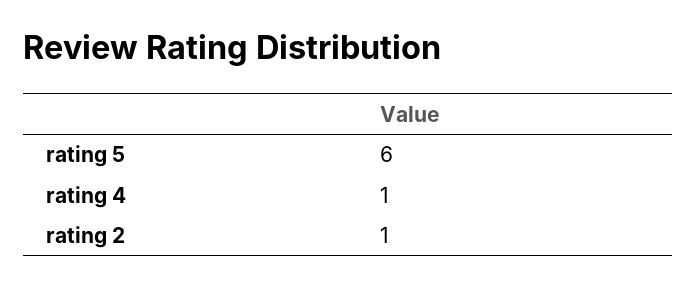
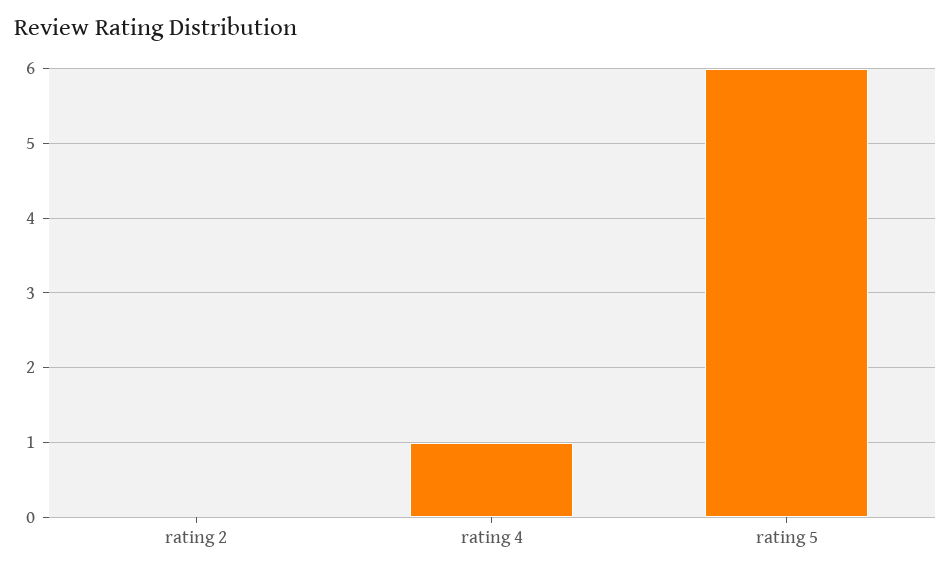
rating 2: 1 -> 0

